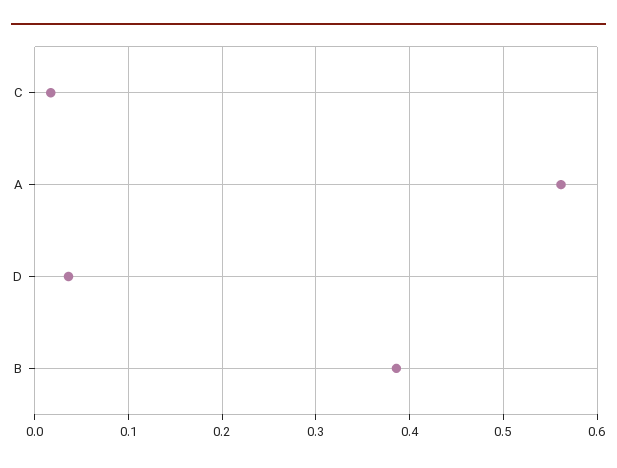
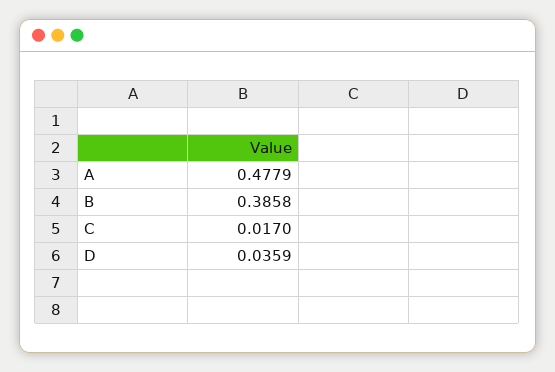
A: 0.56 -> 0.4779

